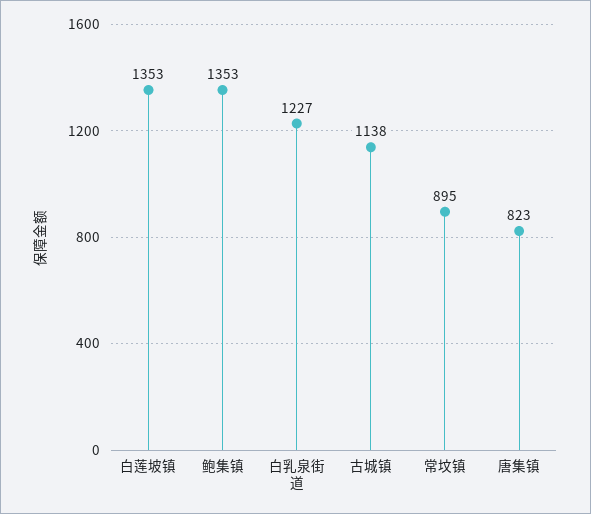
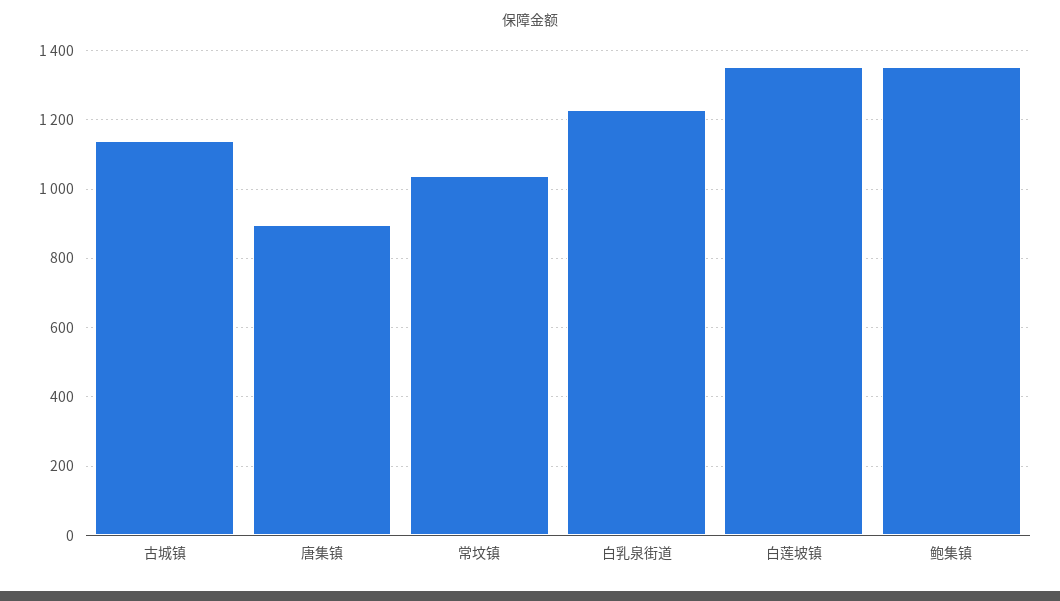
常坟镇: 895 -> 1040
唐集镇: 823 -> 900

